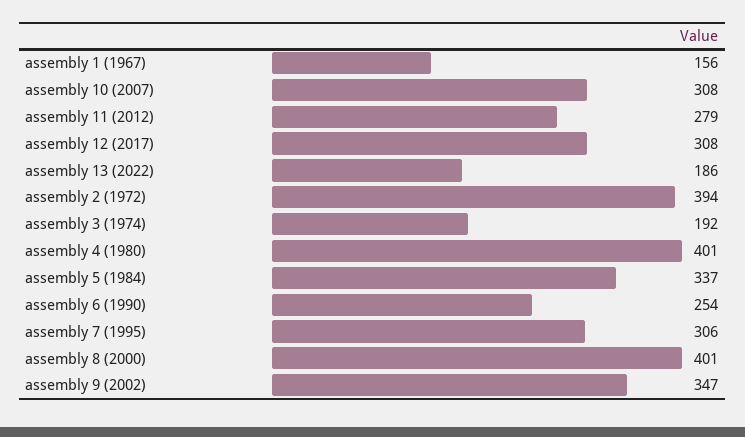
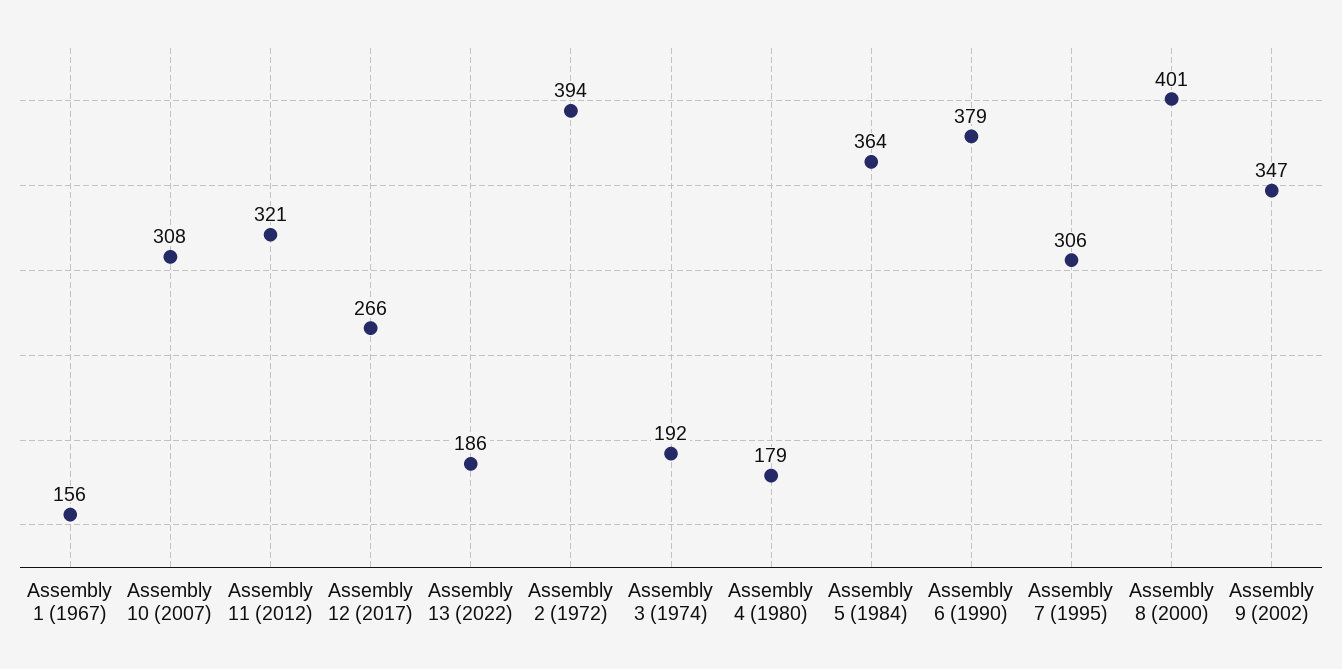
assembly 11 (2012): 279 -> 321
assembly 12 (2017): 308 -> 266
assembly 4 (1980): 401 -> 179
assembly 5 (1984): 337 -> 364
assembly 6 (1990): 254 -> 379

